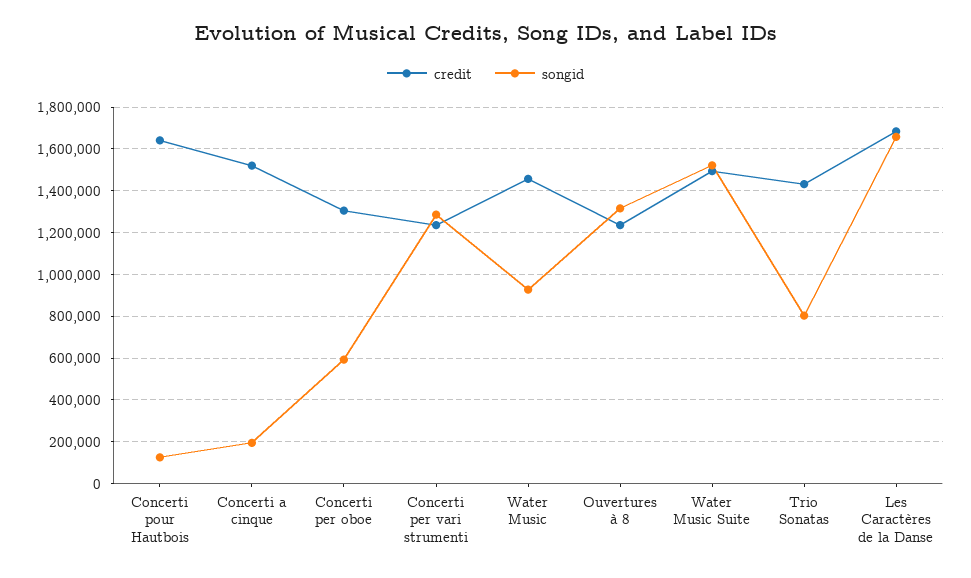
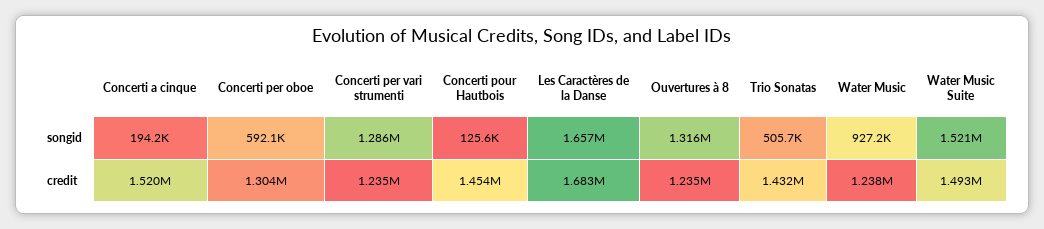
credit, Concerti pour Hautbois: 1650000 -> 1454000
credit, Water Music: 1450000 -> 1238000
songid, Trio Sonatas: 800000 -> 505700

